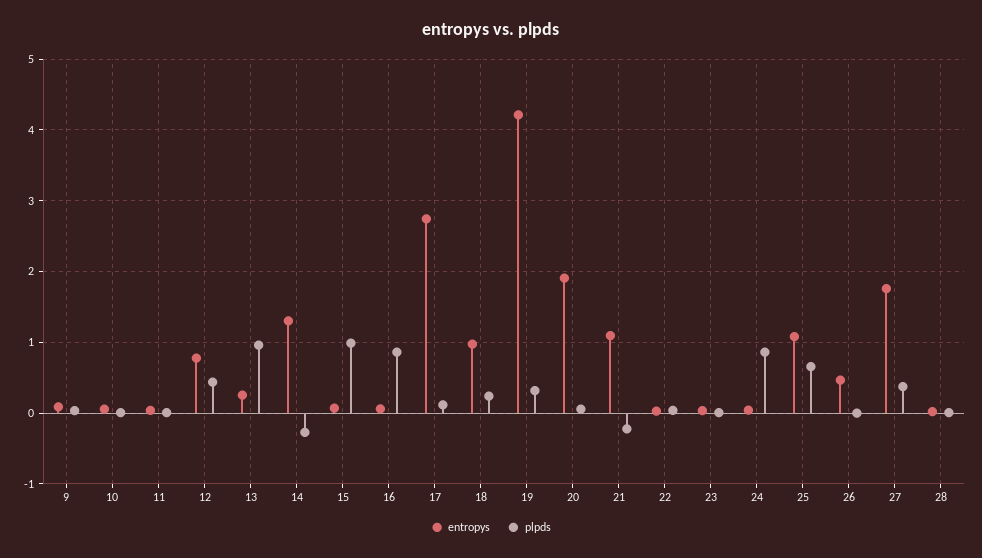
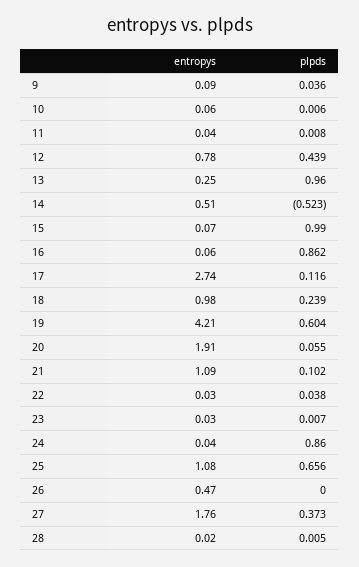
entropys, 14: 1.3 -> 0.51
plpds, 14: -0.3 -> -0.523
plpds, 19: 0.3 -> 0.604
plpds, 21: -0.2 -> 0.102

